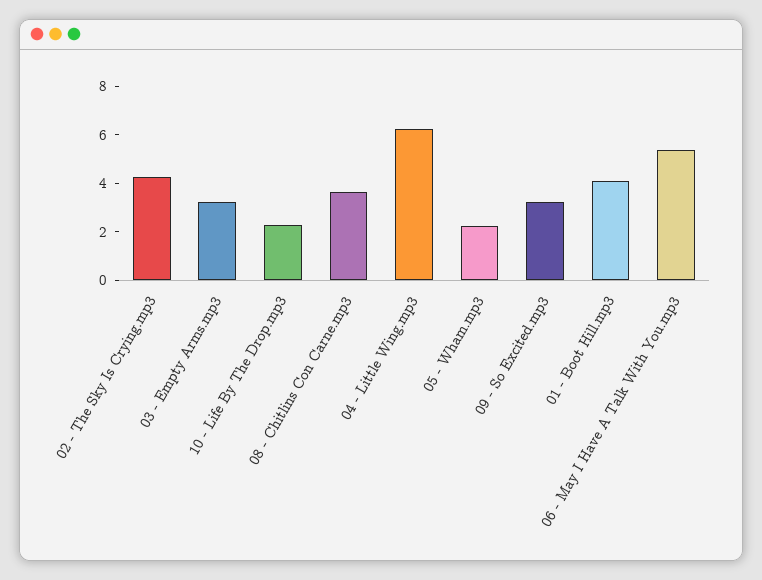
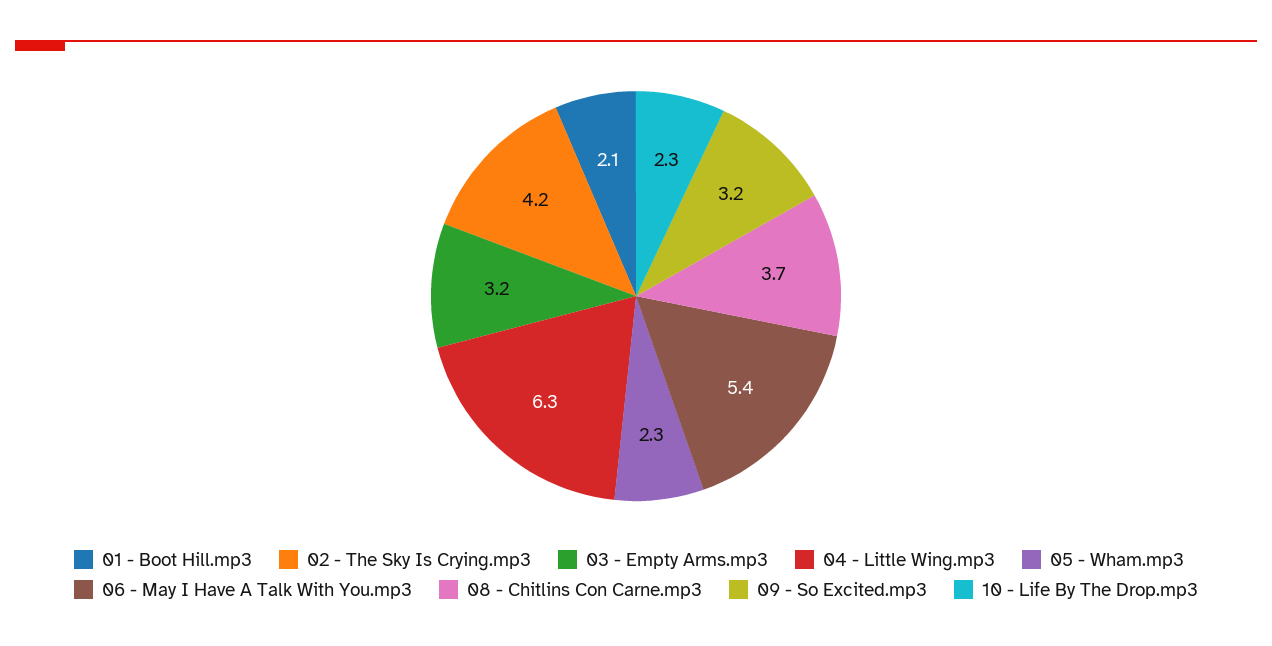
01 - Boot Hill.mp3: 4 -> 2.1

